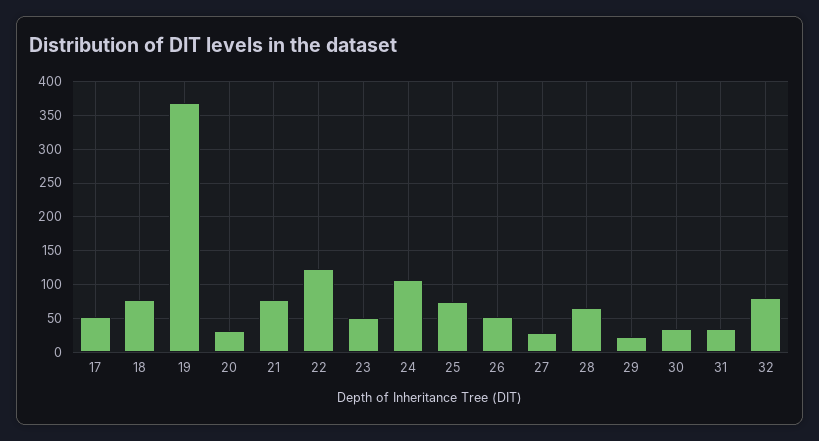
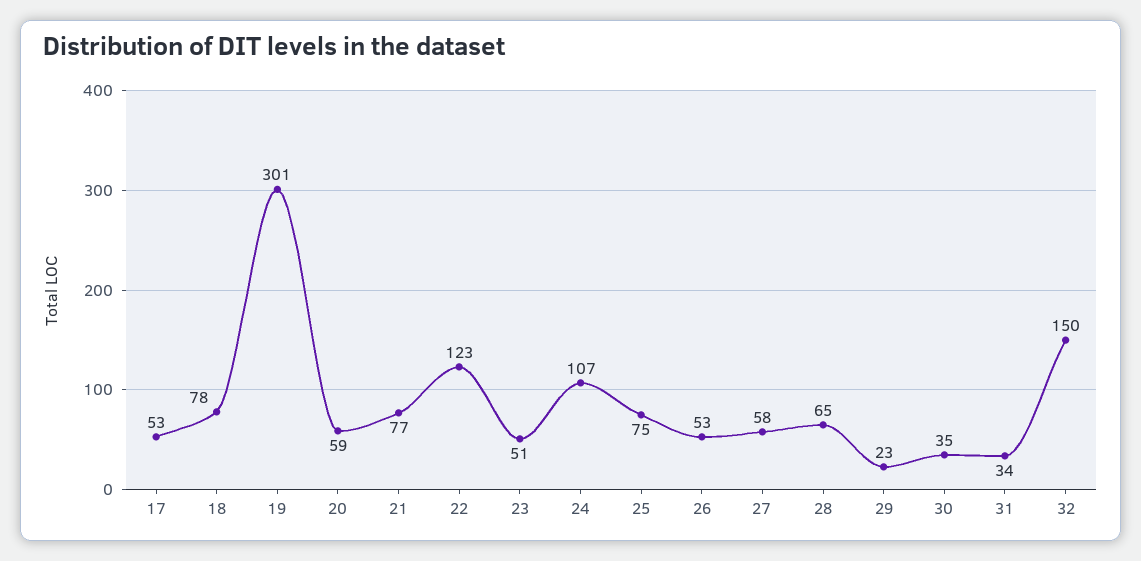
19: 370 -> 301
20: 30 -> 59
27: 30 -> 58
32: 80 -> 150

